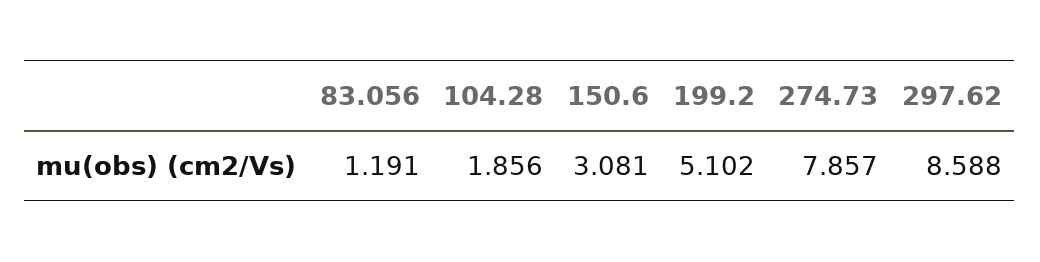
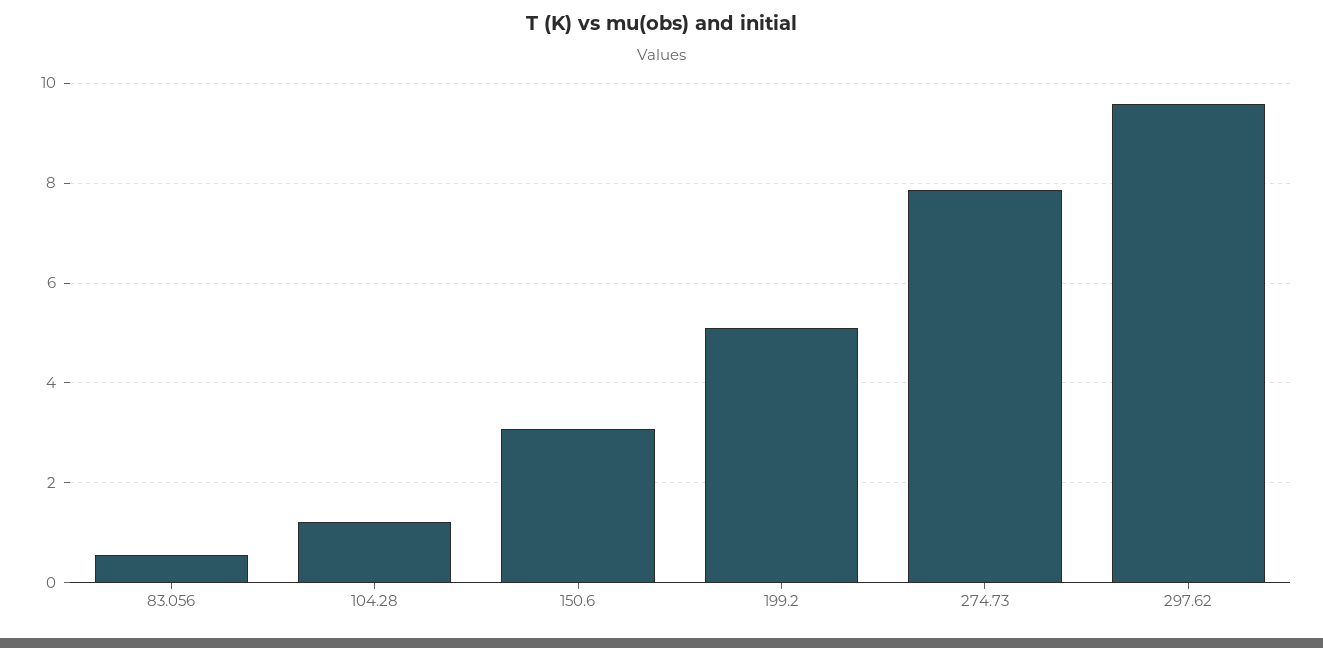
83.056: 1.191 -> 0.6
104.28: 1.856 -> 1.2
297.62: 8.588 -> 9.6

